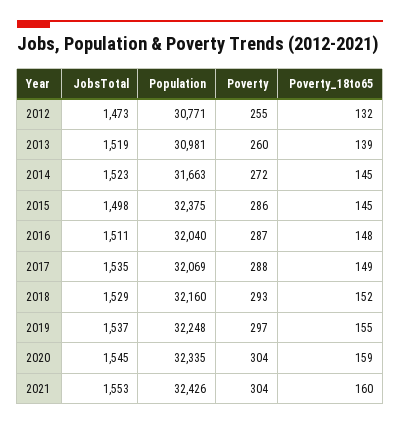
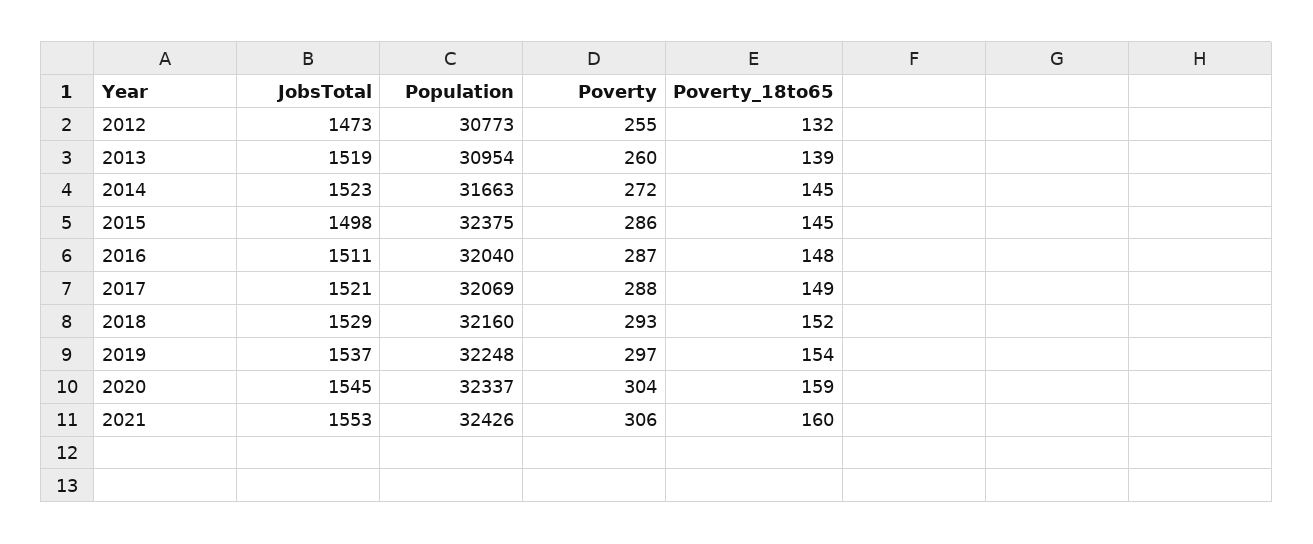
Population, 2012: 30771 -> 30773
Population, 2013: 30981 -> 30954
JobsTotal, 2017: 1535 -> 1521
Poverty_18to65, 2019: 155 -> 154
Population, 2020: 32335 -> 32337
Poverty, 2021: 304 -> 306

